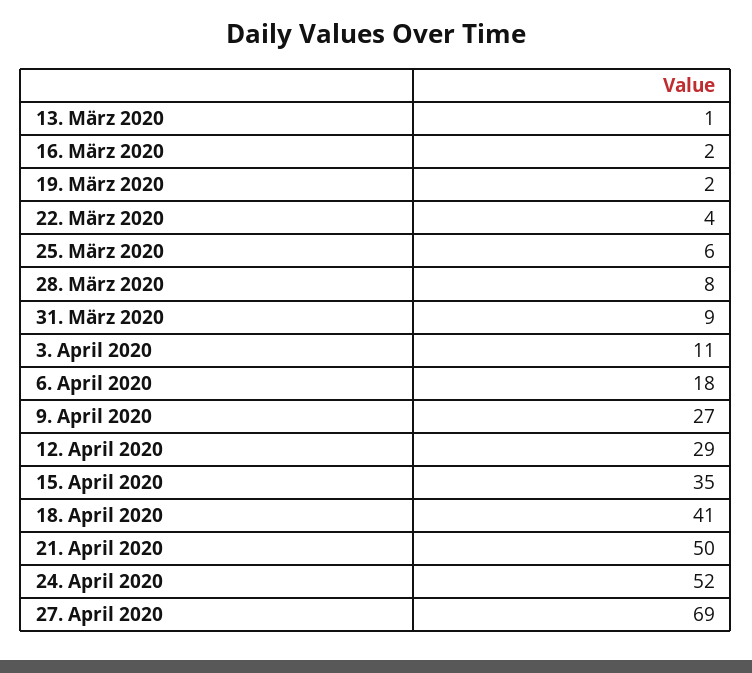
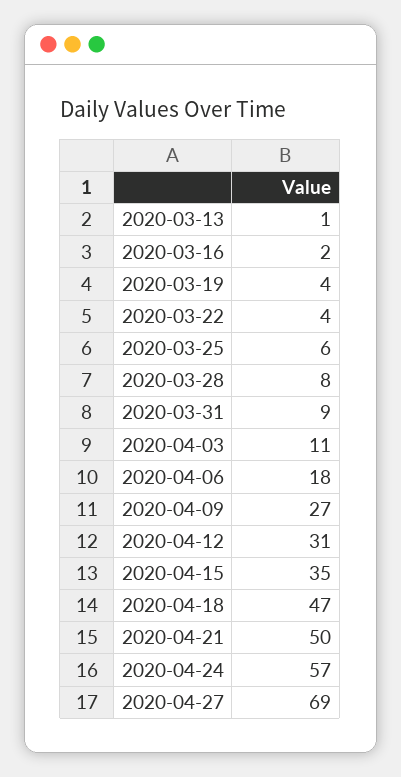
19. März 2020: 2 -> 4
12. April 2020: 29 -> 31
18. April 2020: 41 -> 47
24. April 2020: 52 -> 57

